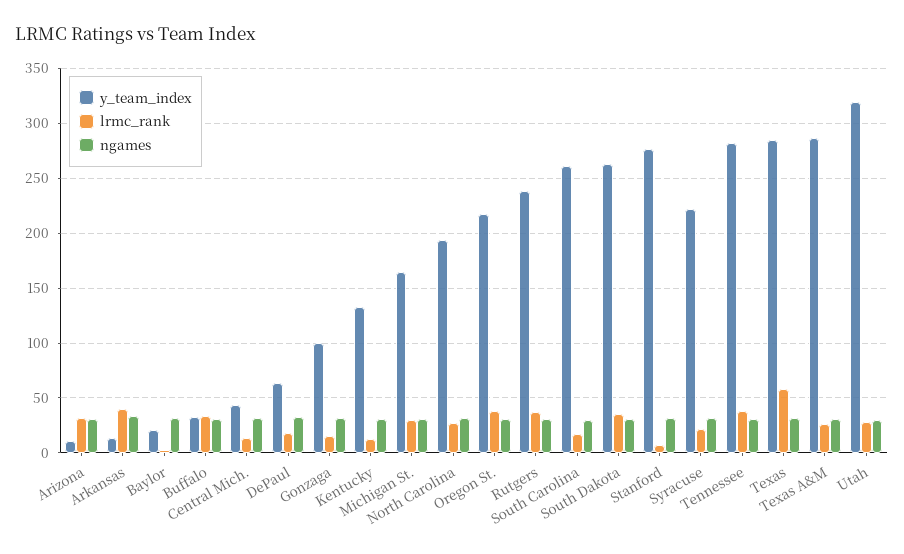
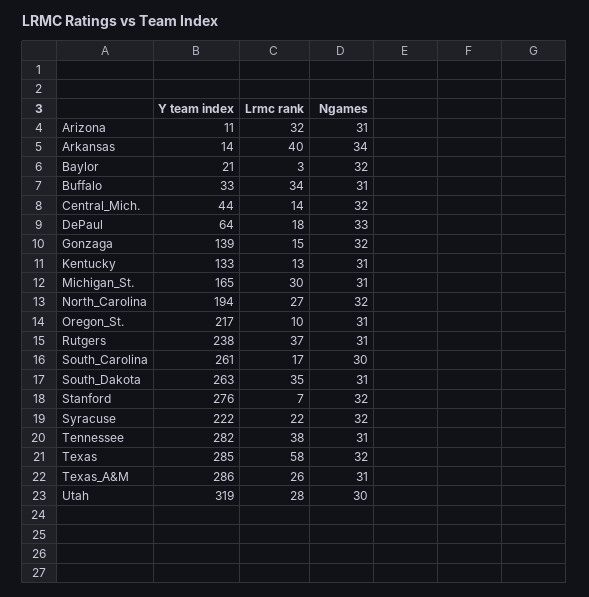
y_team_index, Gonzaga: 100 -> 139
lrmc_rank, Oregon St.: 40 -> 10

